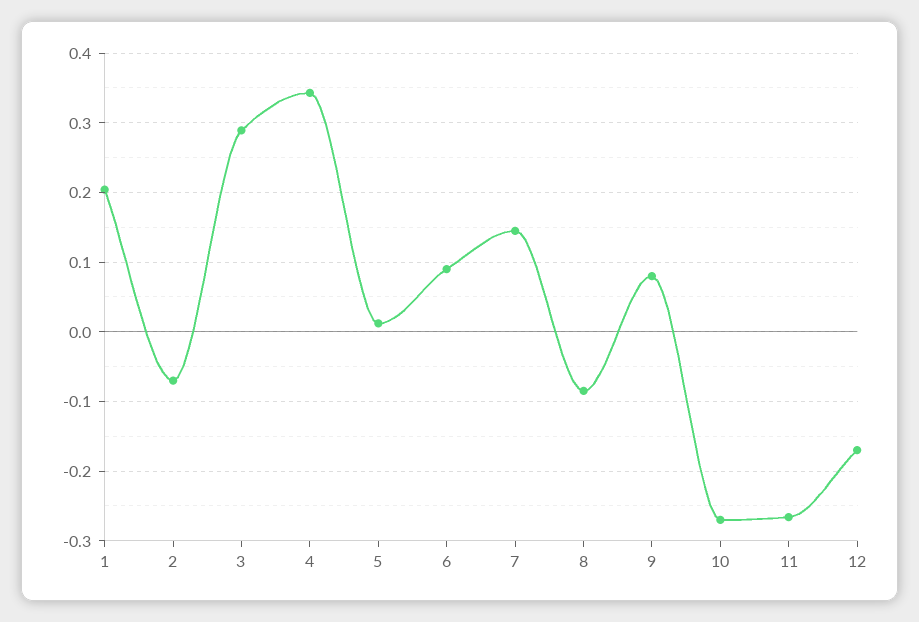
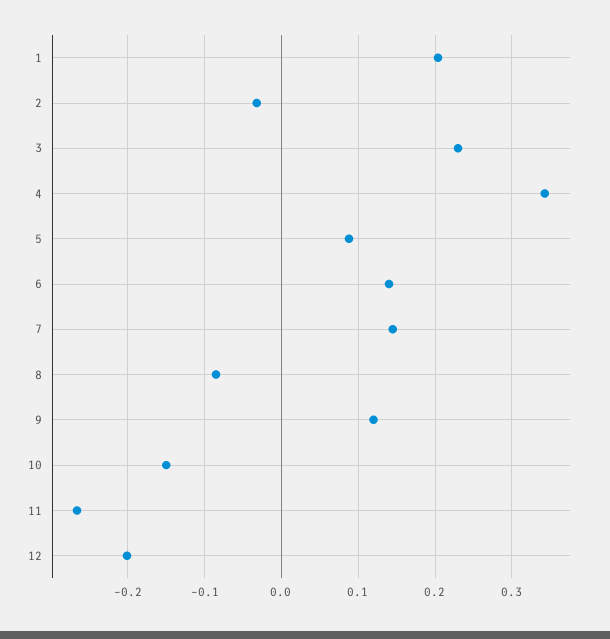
2: -0.07 -> -0.03
3: 0.29 -> 0.23
5: 0.01 -> 0.09
6: 0.09 -> 0.14
9: 0.08 -> 0.12
10: -0.27 -> -0.15
12: -0.17 -> -0.2

